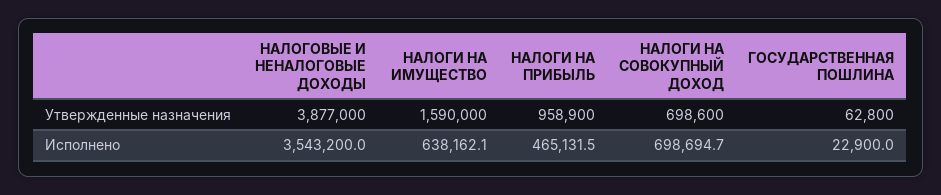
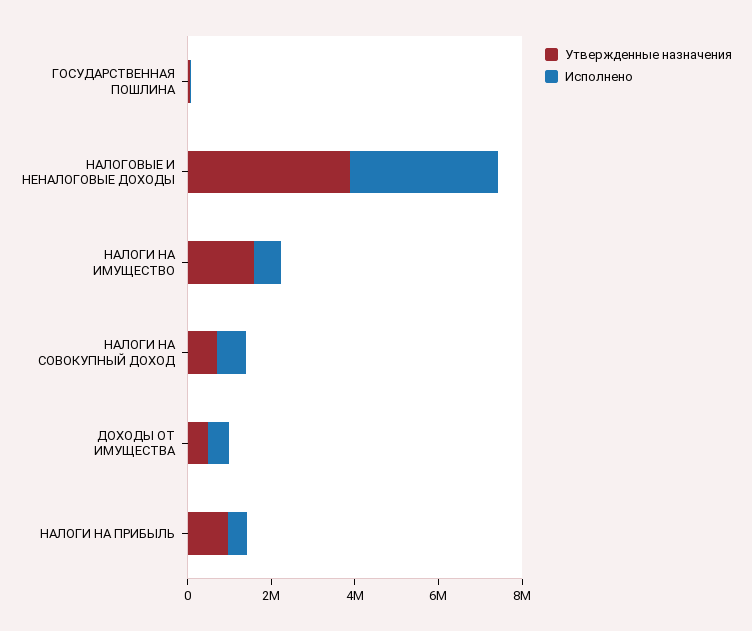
Утвержденные назначения, ДОХОДЫ ОТ ИМУЩЕСТВА: none -> 500000
Исполнено, ДОХОДЫ ОТ ИМУЩЕСТВА: none -> 500000

